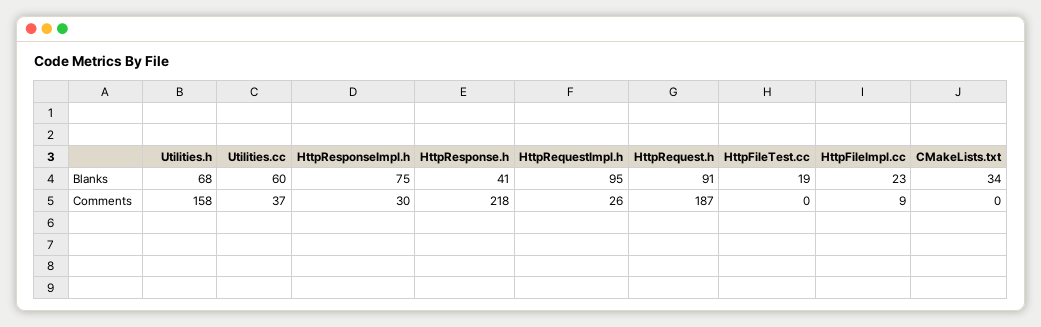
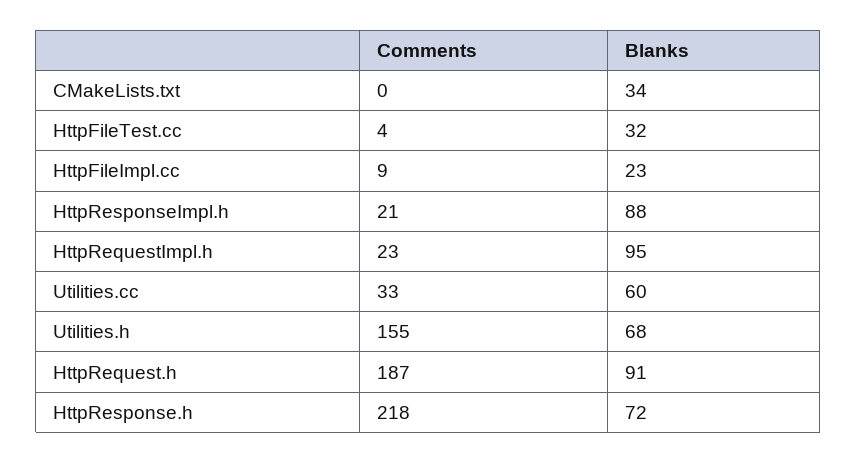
HttpResponseImpl.h, Blanks: 75 -> 88
HttpResponse.h, Blanks: 41 -> 72
HttpFileTest.cc, Blanks: 19 -> 32
Utilities.h, Comments: 158 -> 155
Utilities.cc, Comments: 37 -> 33
HttpResponseImpl.h, Comments: 30 -> 21
HttpRequestImpl.h, Comments: 26 -> 23
HttpFileTest.cc, Comments: 0 -> 4

